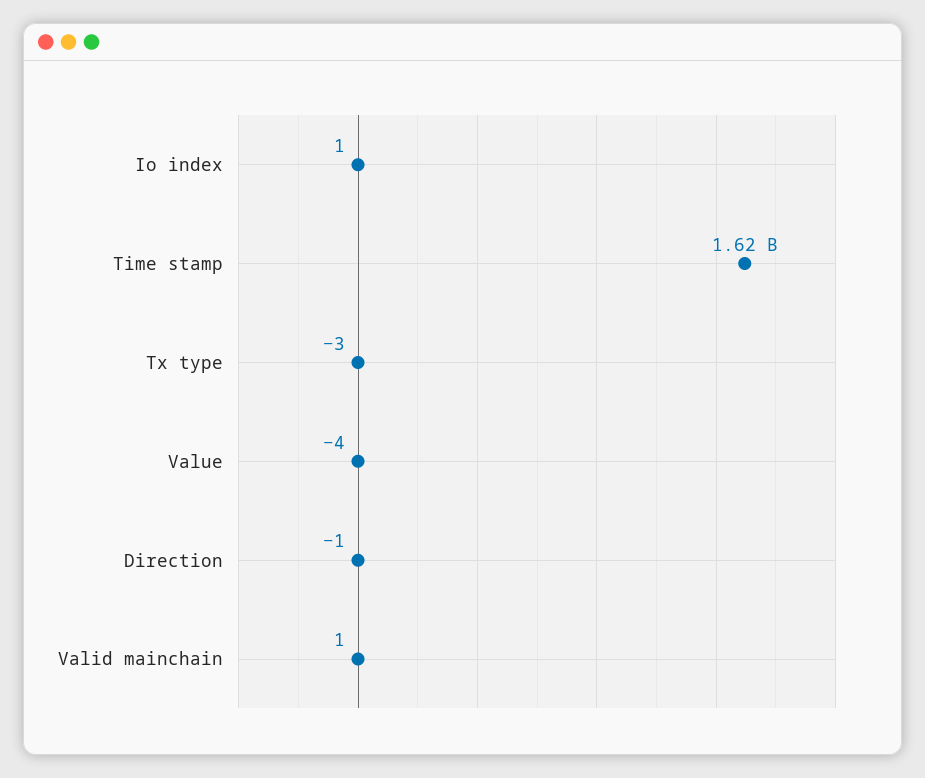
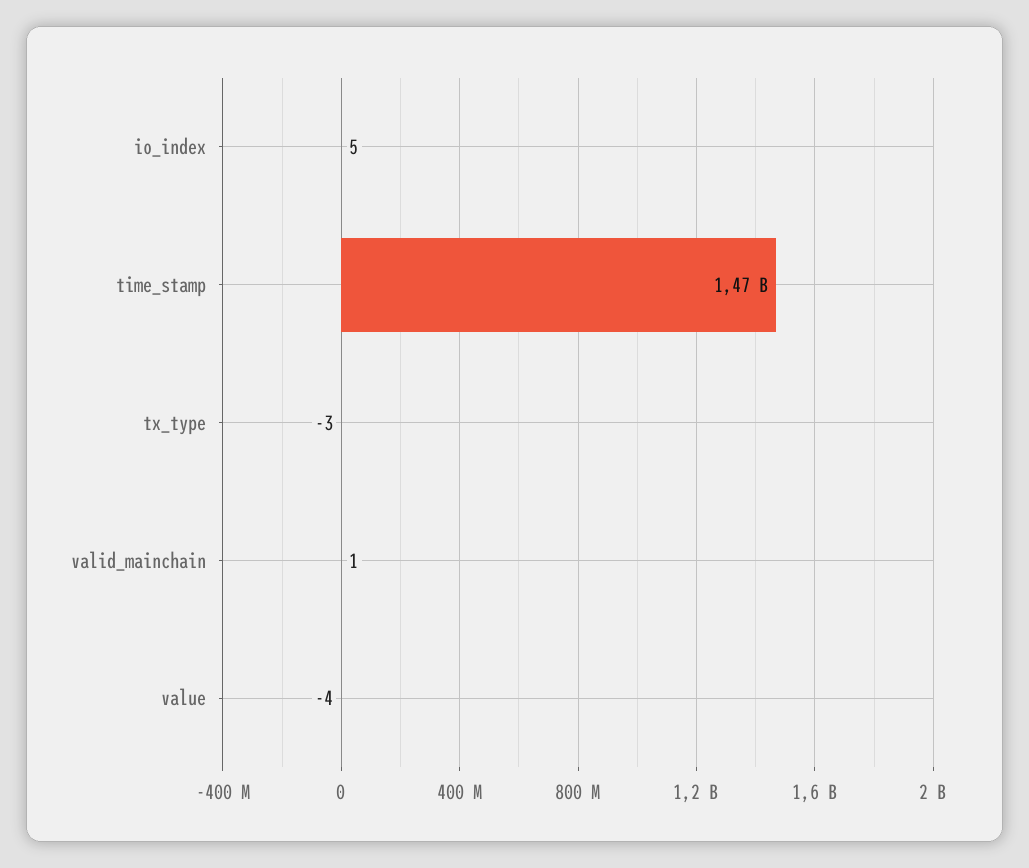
Io index: 1 -> 5
Time stamp: 1620000000 -> 1470000000
Direction: -1 -> none

